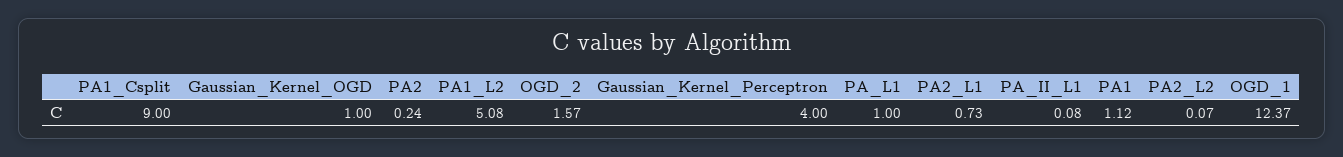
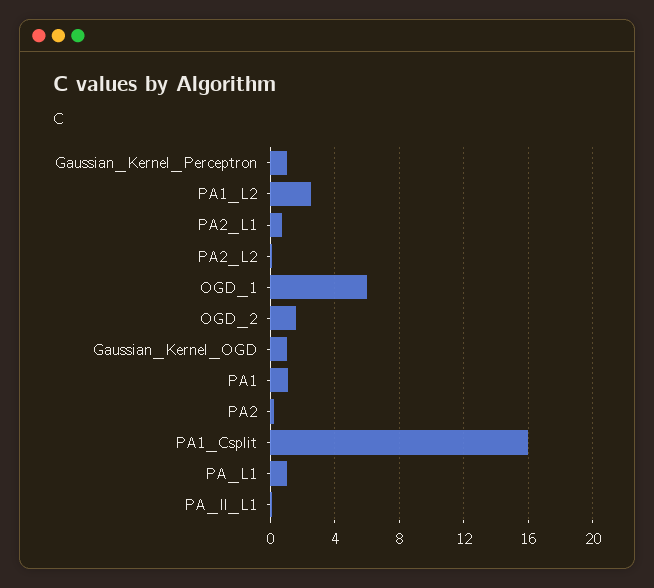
PA1_Csplit: 9 -> 16
PA1_L2: 5.08 -> 2.5
Gaussian_Kernel_Perceptron: 4 -> 1
OGD_1: 12.37 -> 6

